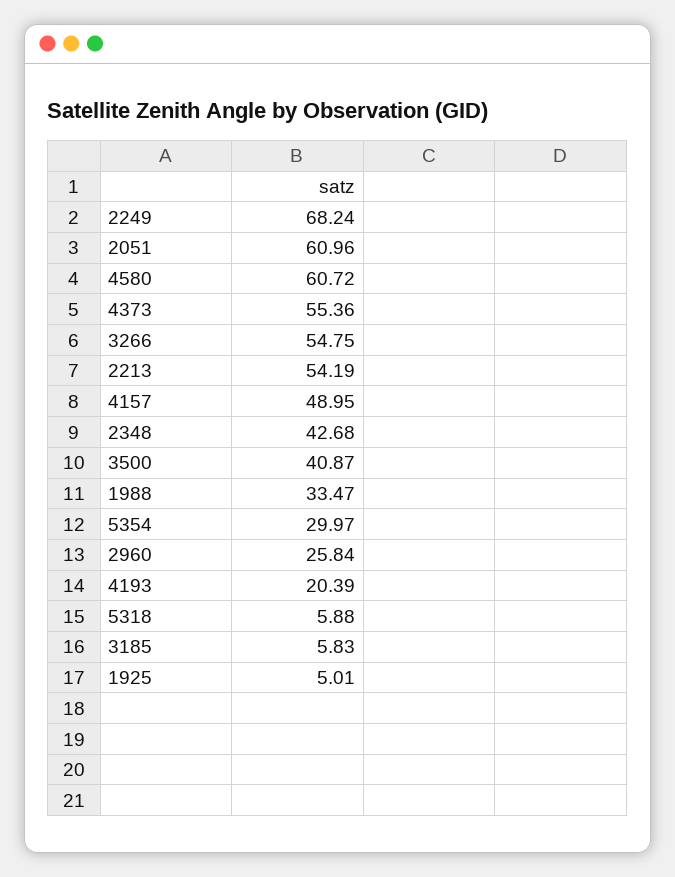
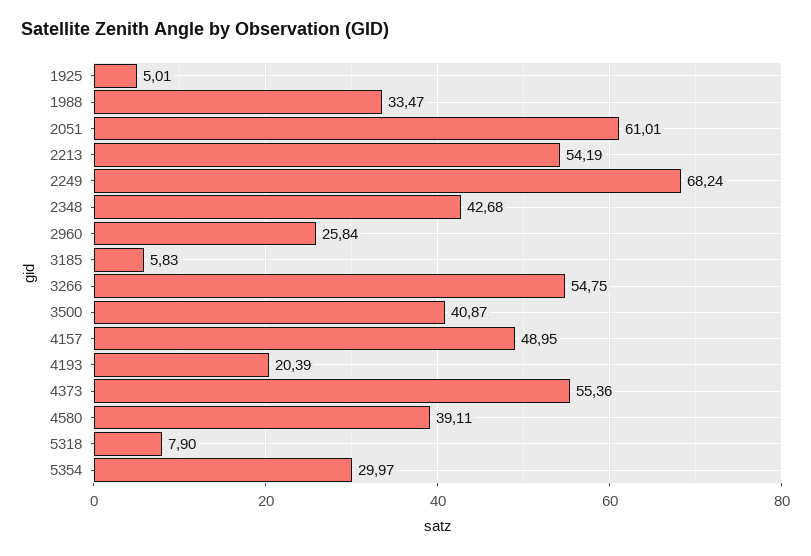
2051: 60.96 -> 61.01
4580: 60.72 -> 39.11
5318: 5.88 -> 7.9

